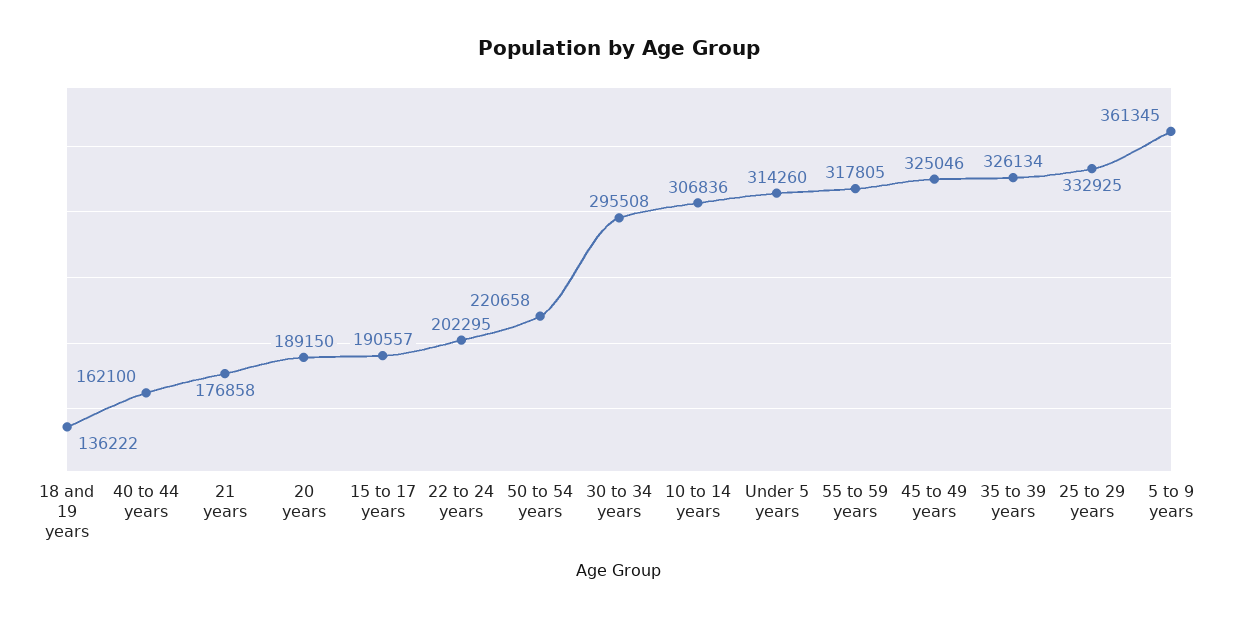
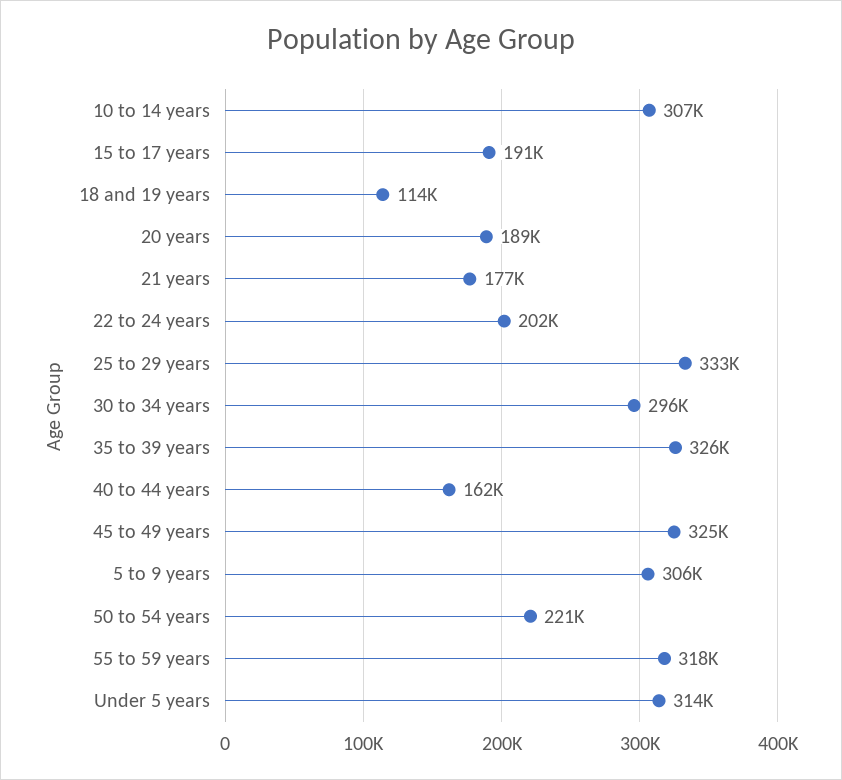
18 and 19 years: 136222 -> 114000
5 to 9 years: 361345 -> 306000

